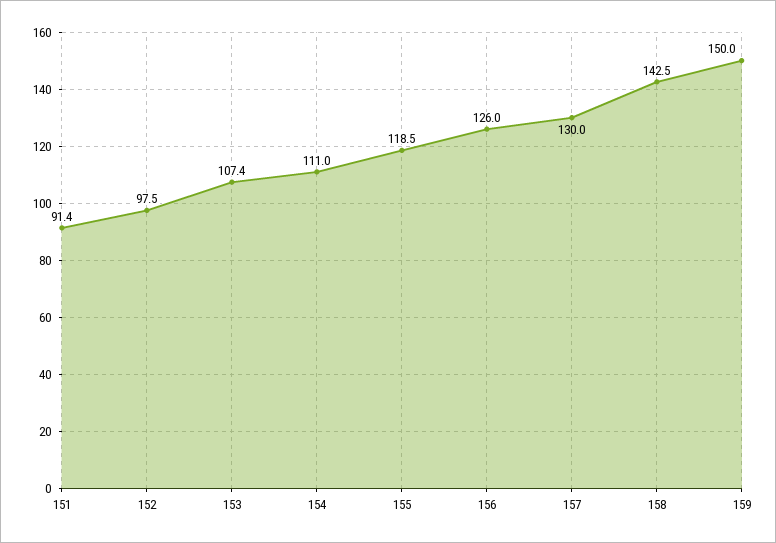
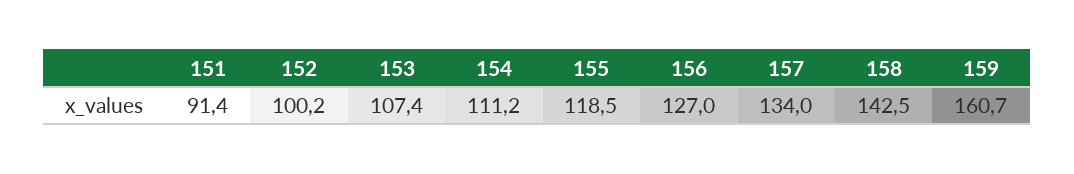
152: 97.5 -> 100.2
154: 111 -> 111.2
156: 126 -> 127
157: 130 -> 134
159: 150 -> 160.7

